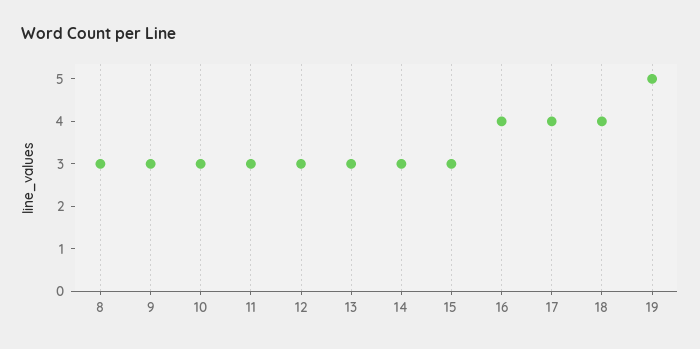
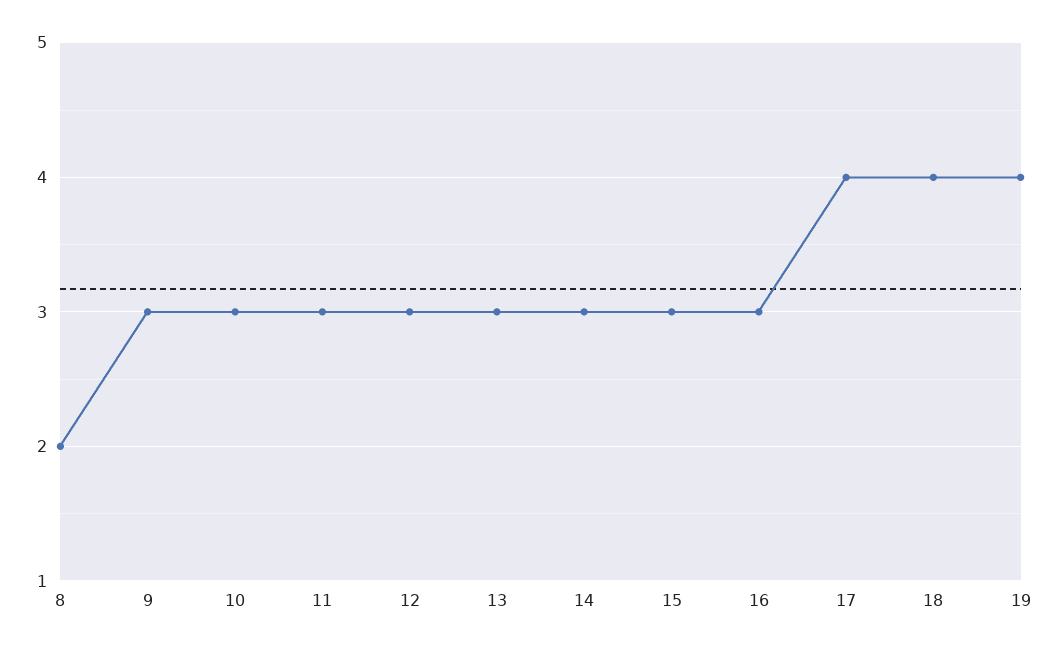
8: 3 -> 2
16: 4 -> 3
19: 5 -> 4

